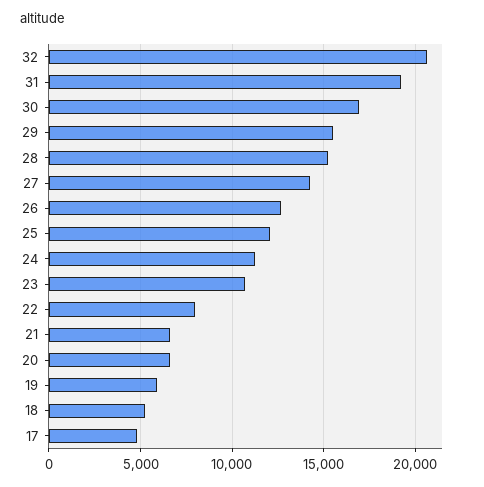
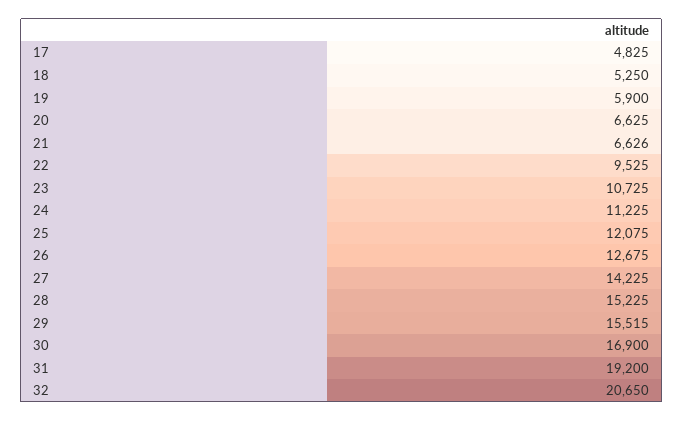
22: 8000 -> 9525

